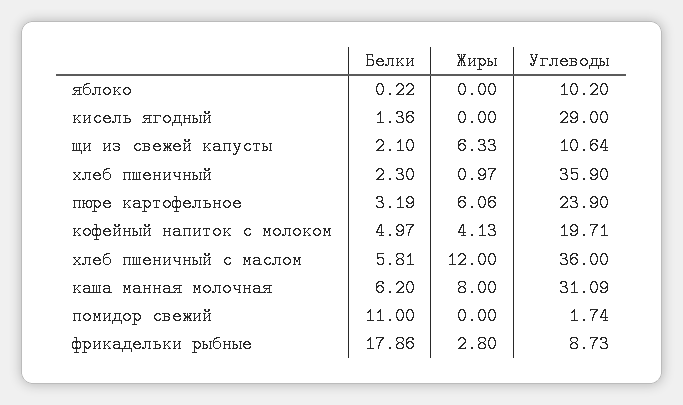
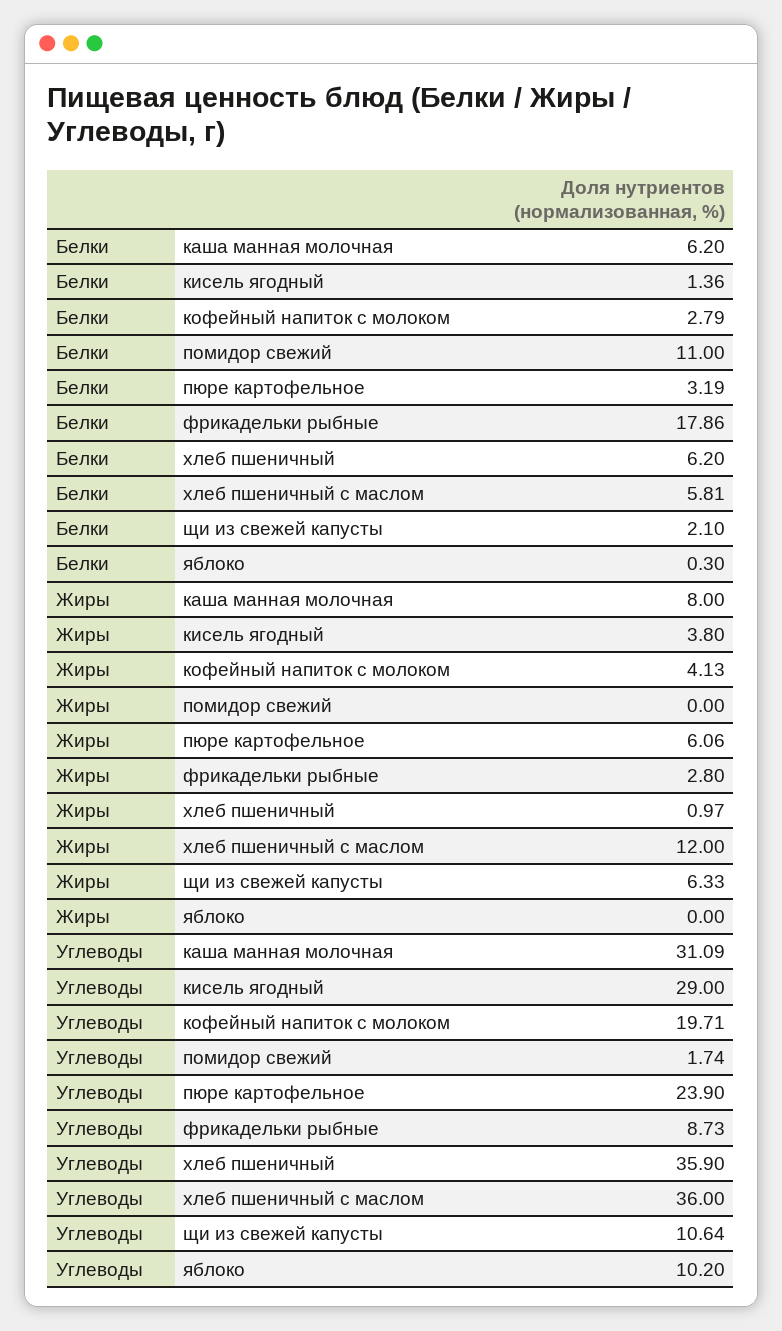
Белки, яблоко: 0.22 -> 0.3
Жиры, кисель ягодный: 0 -> 3.8
Белки, хлеб пшеничный: 2.3 -> 6.2
Белки, кофейный напиток с молоком: 4.97 -> 2.79

